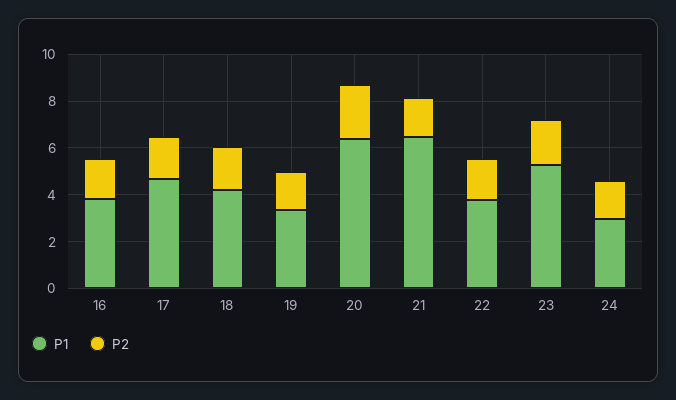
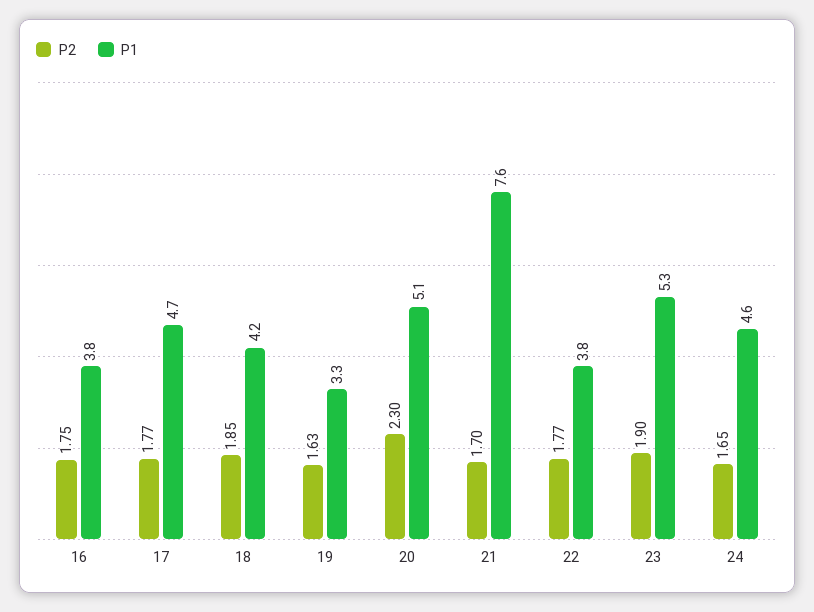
P1, 20: 6.5 -> 5.1
P1, 21: 6.5 -> 7.6
P1, 24: 3 -> 4.6

